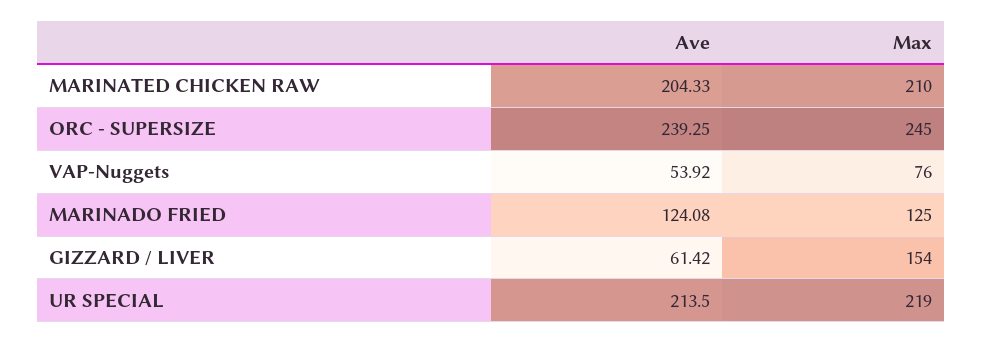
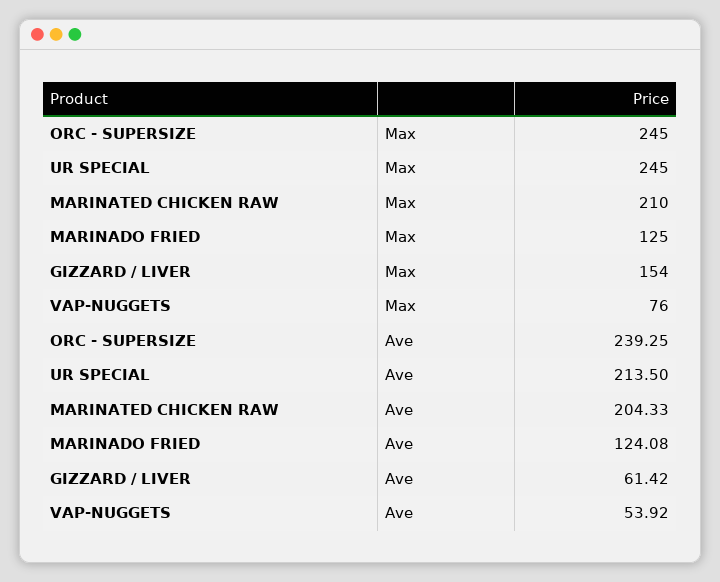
Max, UR SPECIAL: 219 -> 245

